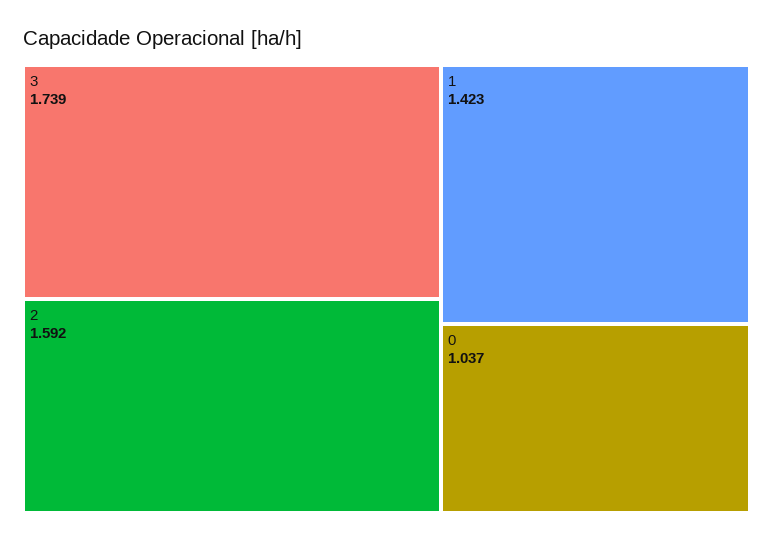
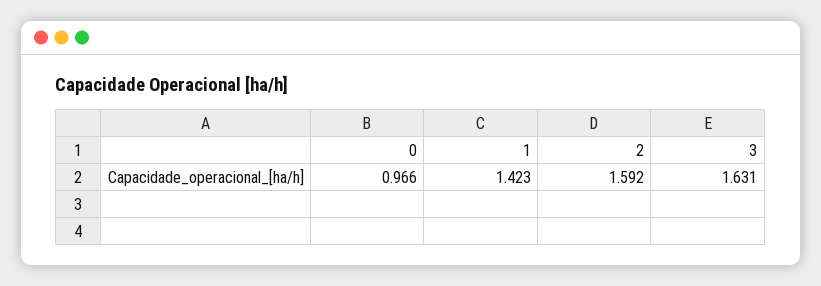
3: 1.739 -> 1.631
0: 1.037 -> 0.966

